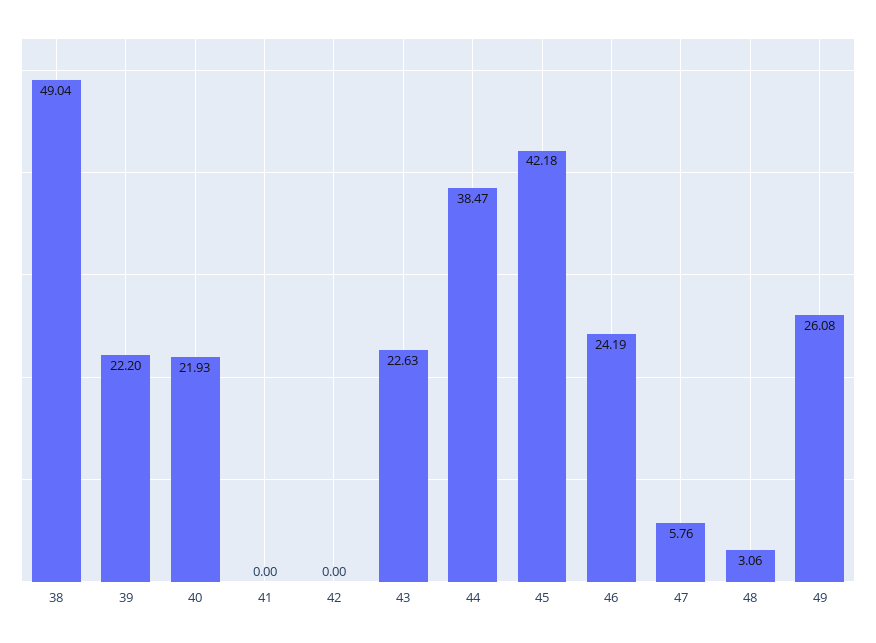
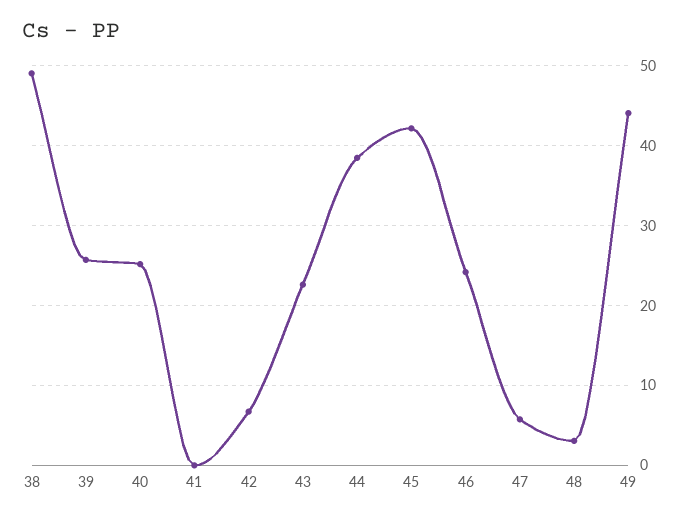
39: 22.2 -> 26
40: 21.93 -> 25
42: 0 -> 7
49: 26.08 -> 44

